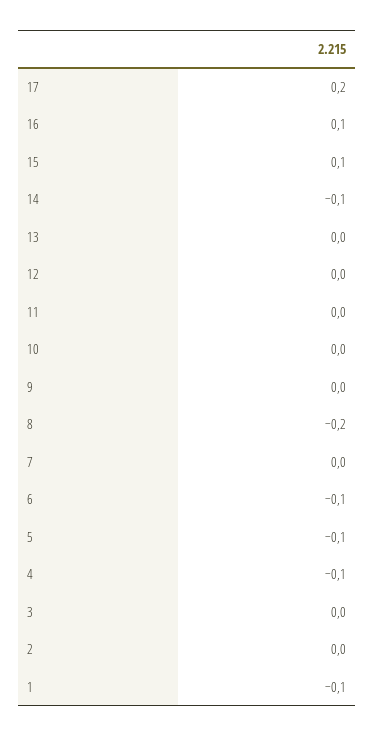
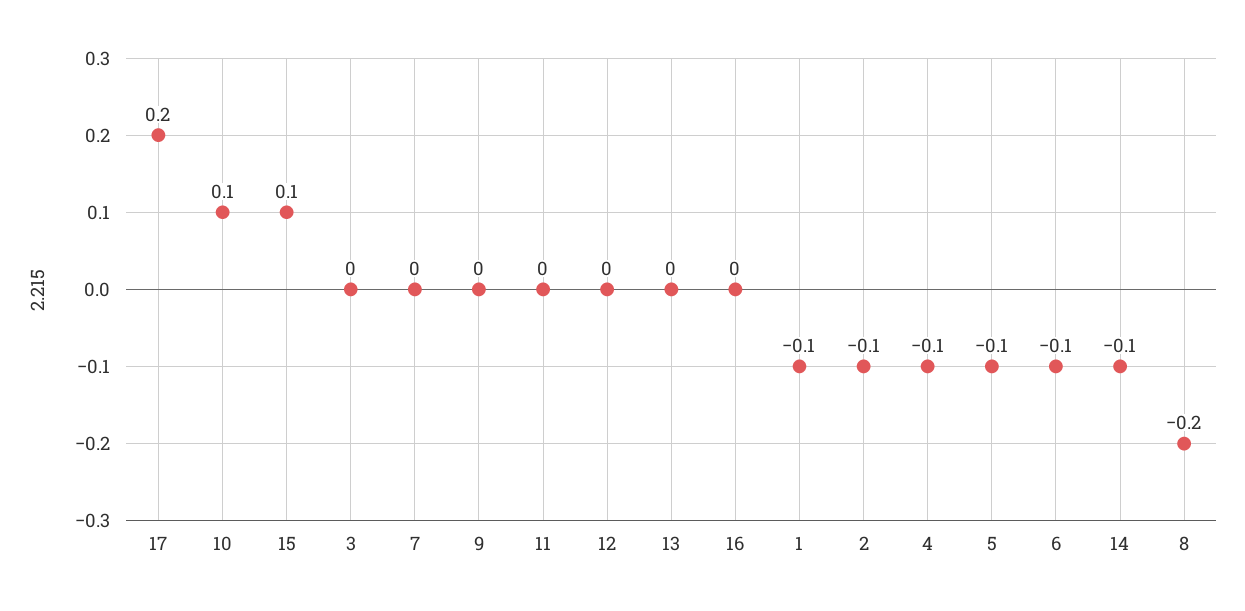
16: 0.1 -> 0
10: 0 -> 0.1
2: 0 -> -0.1

